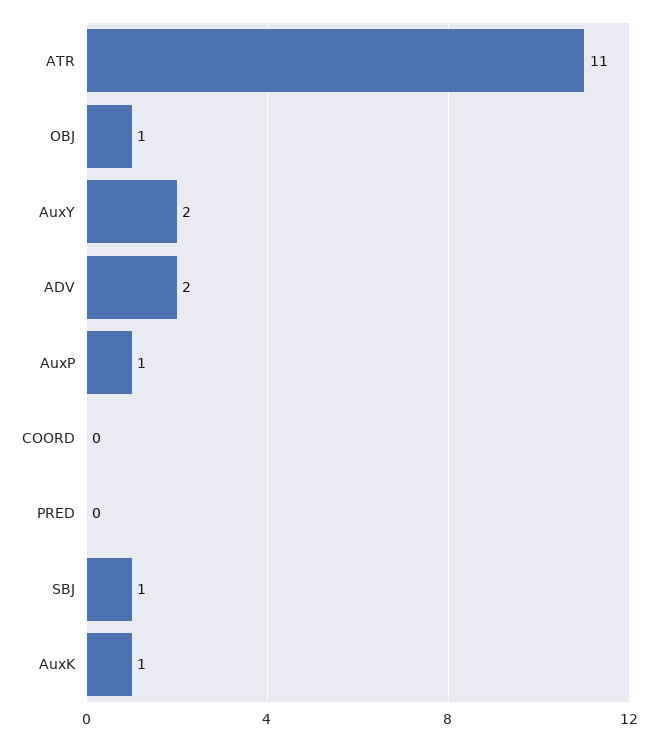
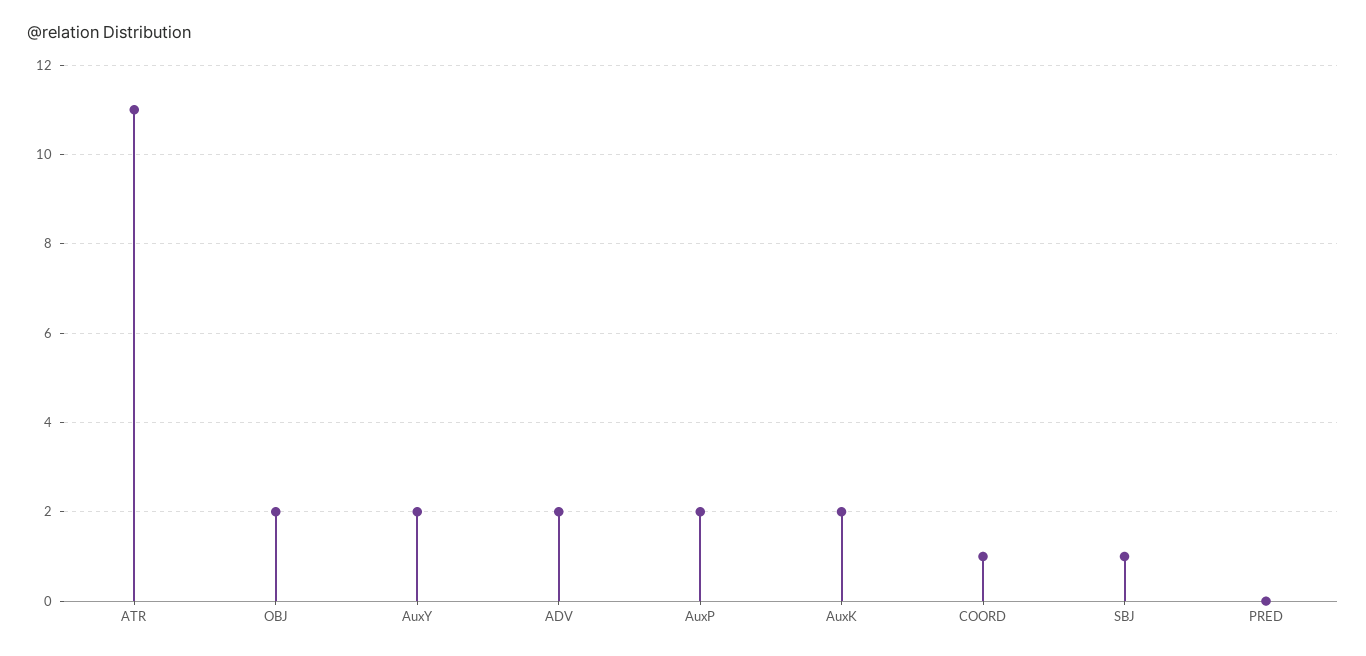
OBJ: 1 -> 2
AuxP: 1 -> 2
COORD: 0 -> 1
AuxK: 1 -> 2

